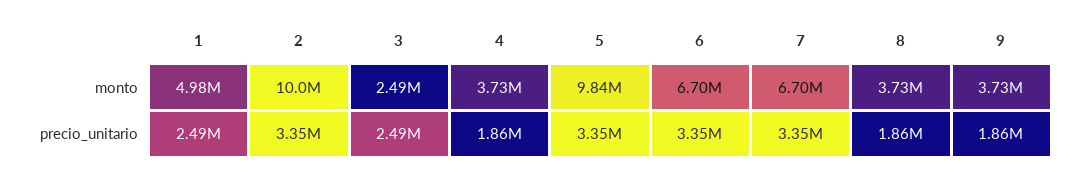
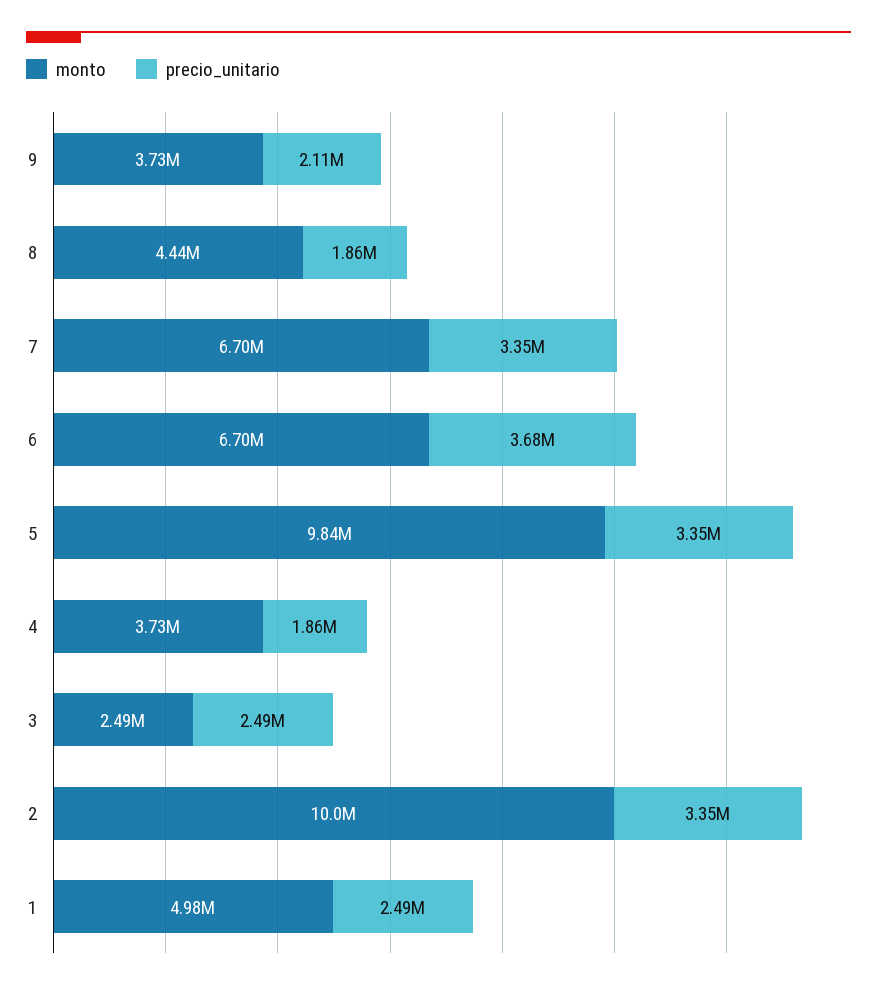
monto, 8: 3730000 -> 4440000
precio_unitario, 6: 3350000 -> 3680000
precio_unitario, 9: 1860000 -> 2110000

